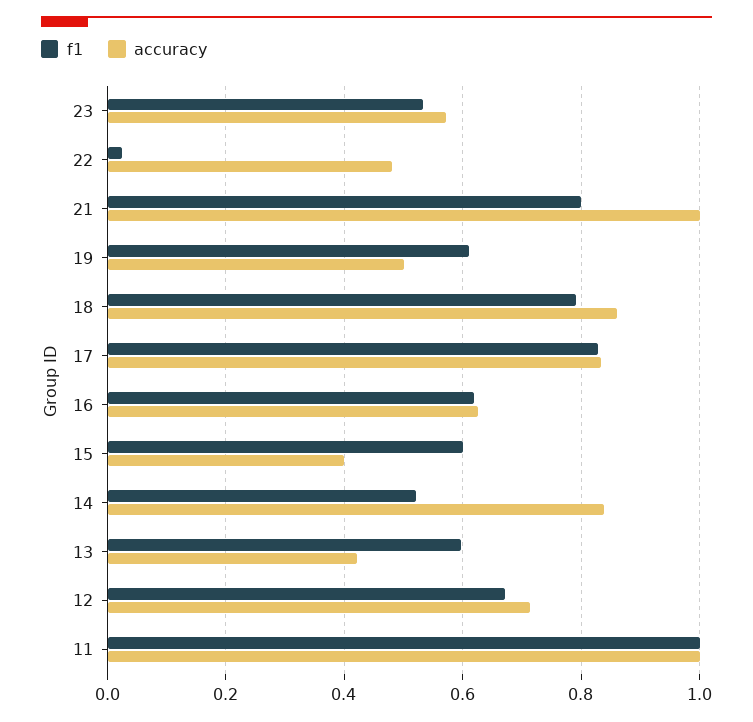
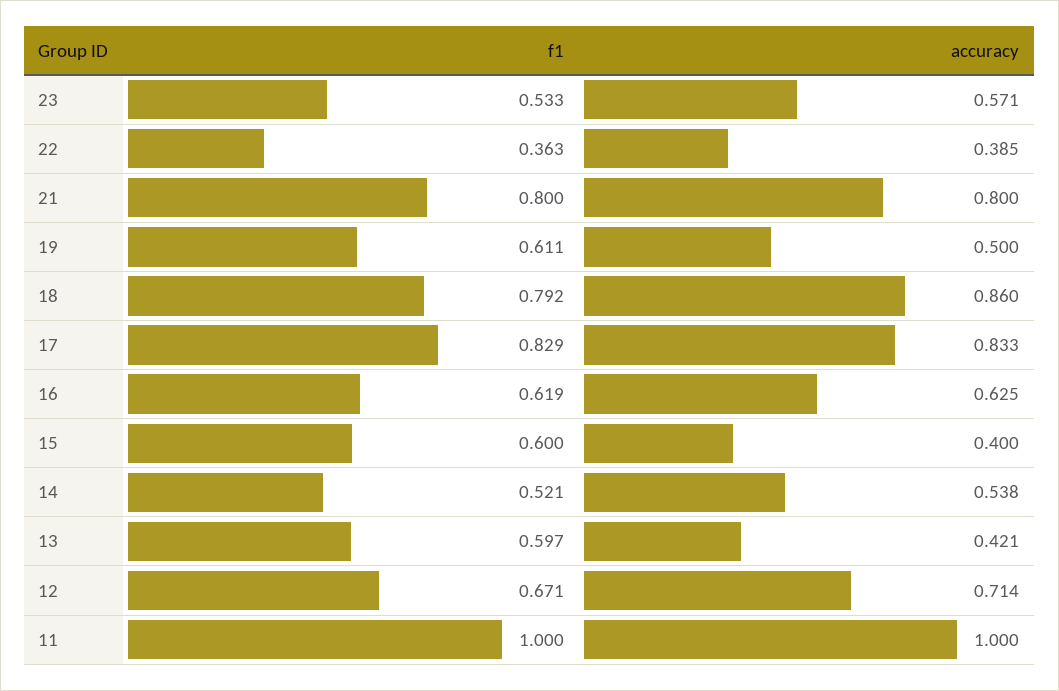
f1, 22: 0.02 -> 0.363
accuracy, 22: 0.48 -> 0.385
accuracy, 21: 1 -> 0.8
accuracy, 14: 0.84 -> 0.538

